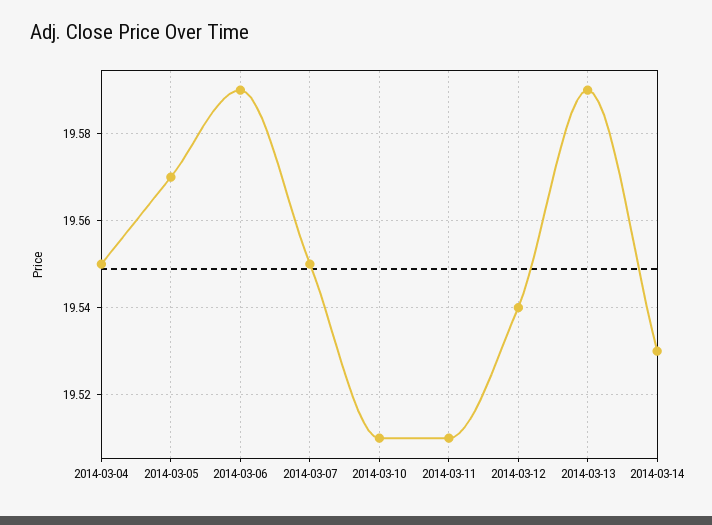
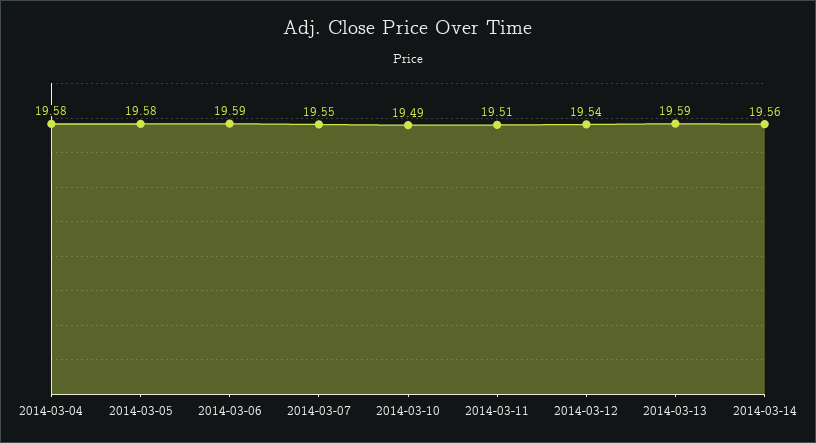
2014-03-04: 19.55 -> 19.58
2014-03-05: 19.57 -> 19.58
2014-03-10: 19.51 -> 19.49
2014-03-14: 19.53 -> 19.56

